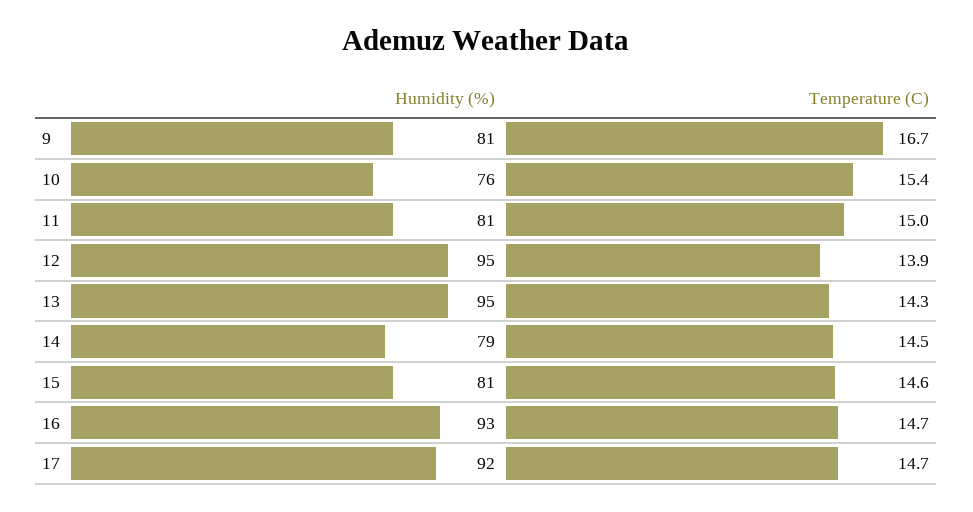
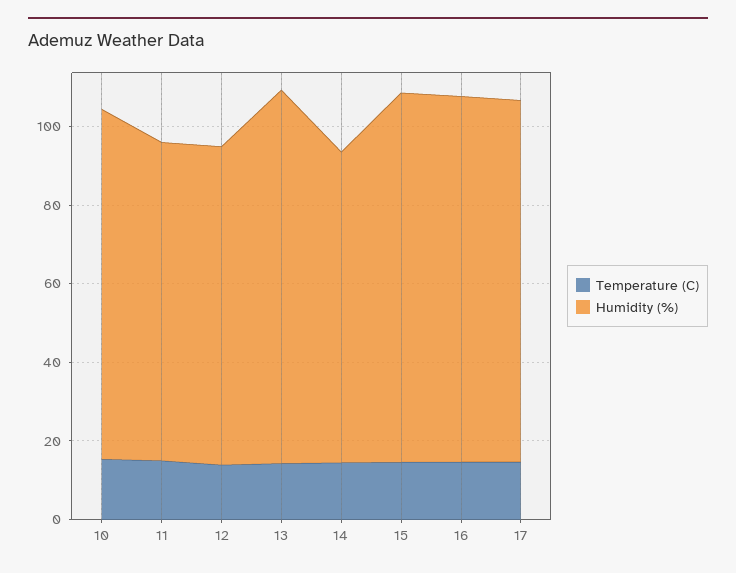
Humidity (%), 9: 81 -> none
Temperature (C), 9: 16.7 -> none
Humidity (%), 10: 76 -> 90
Humidity (%), 12: 95 -> 80
Humidity (%), 15: 81 -> 95

